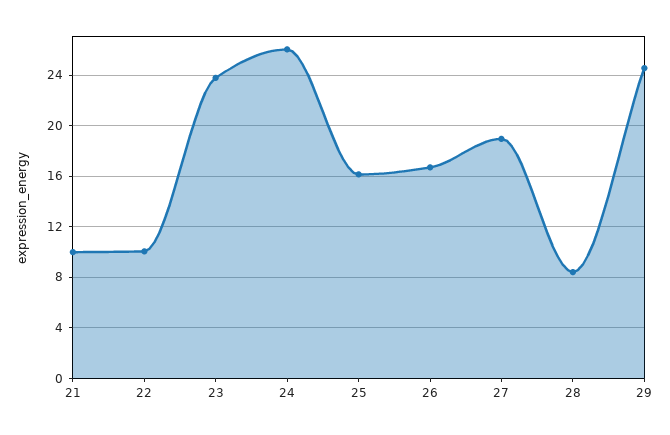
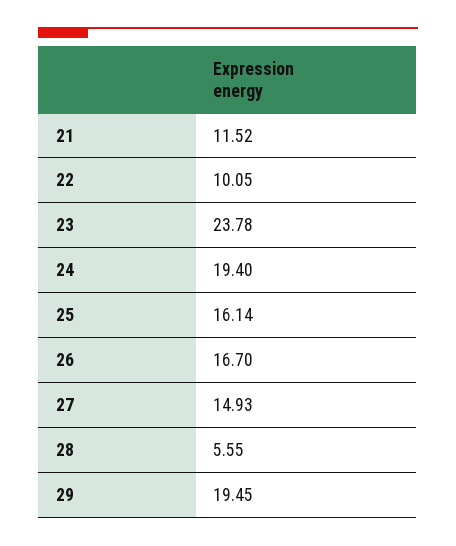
21: 10 -> 11.52
24: 26 -> 19.4
27: 19 -> 14.93
28: 8.5 -> 5.55
29: 24.5 -> 19.45

